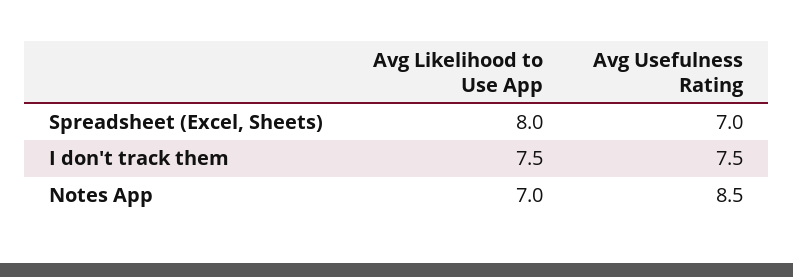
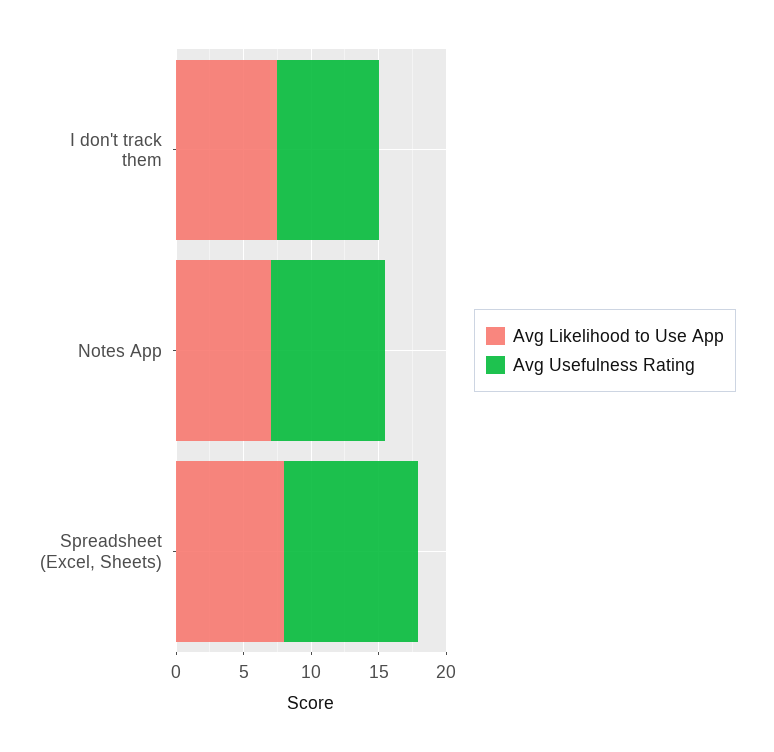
Avg Usefulness Rating, Spreadsheet (Excel, Sheets): 7 -> 10

